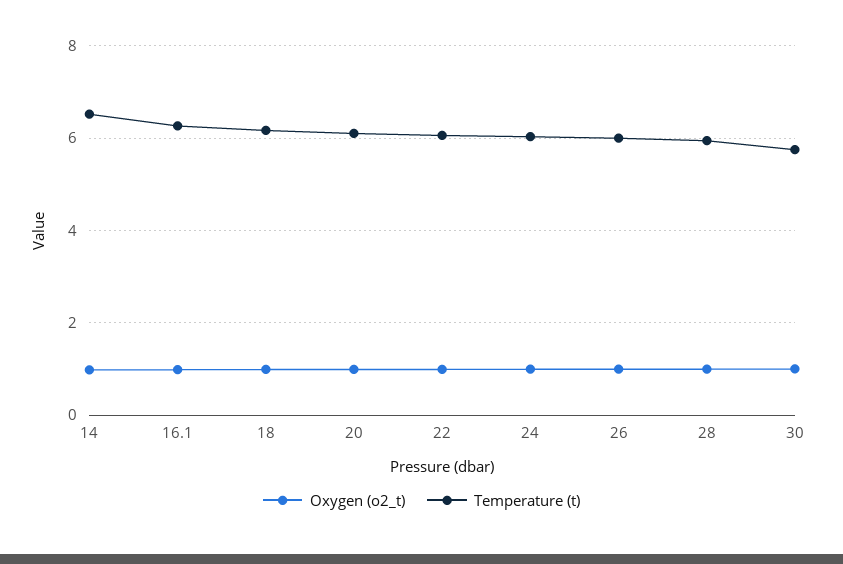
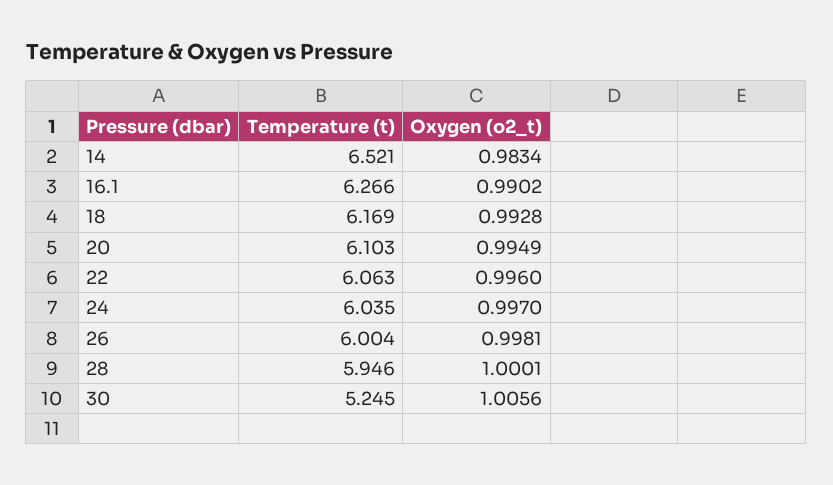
Temperature (t), 30: 5.8 -> 5.245

